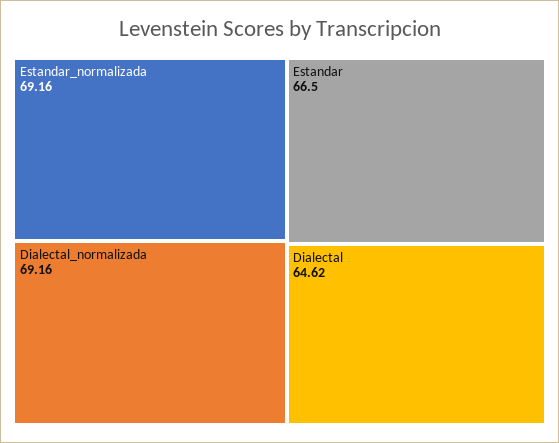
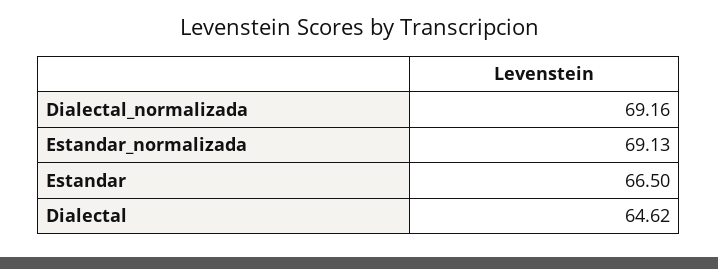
Estandar_normalizada: 69.16 -> 69.13

